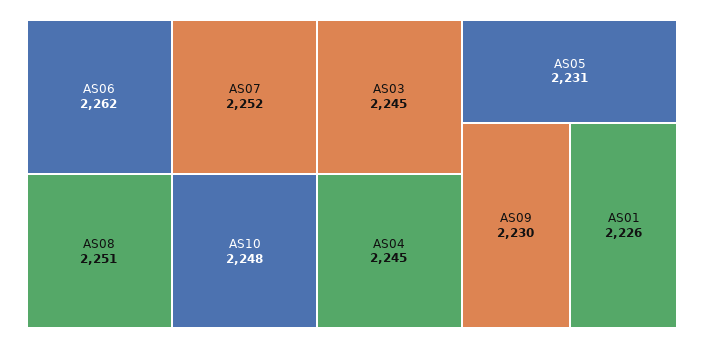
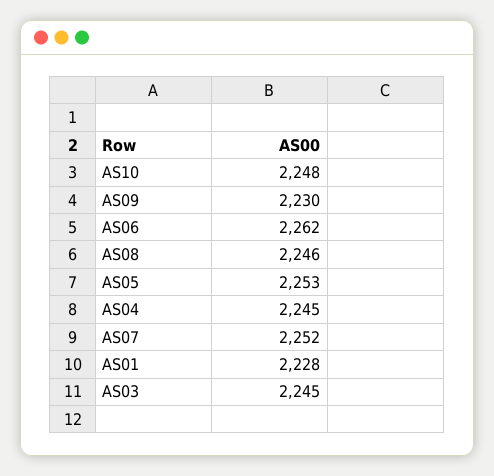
AS08: 2251 -> 2246
AS05: 2231 -> 2253
AS01: 2226 -> 2228

